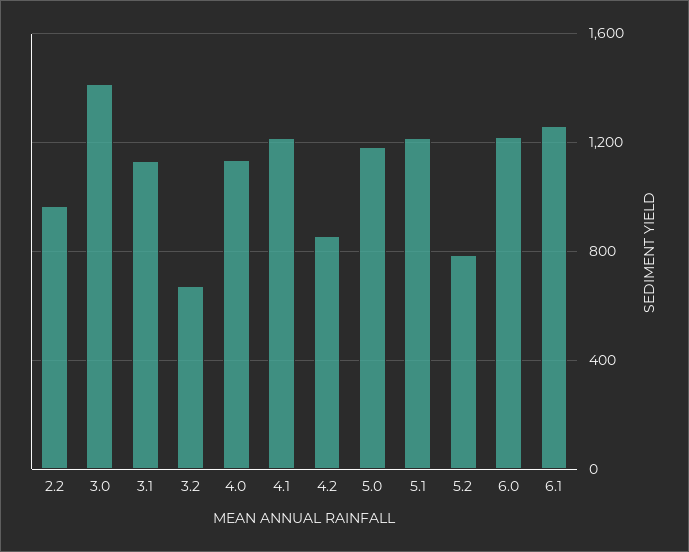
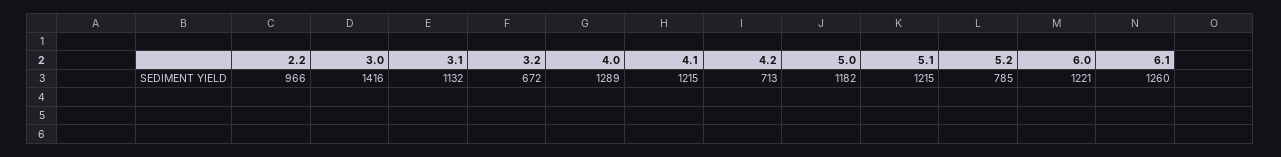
4.0: 1150 -> 1289
4.2: 850 -> 713

